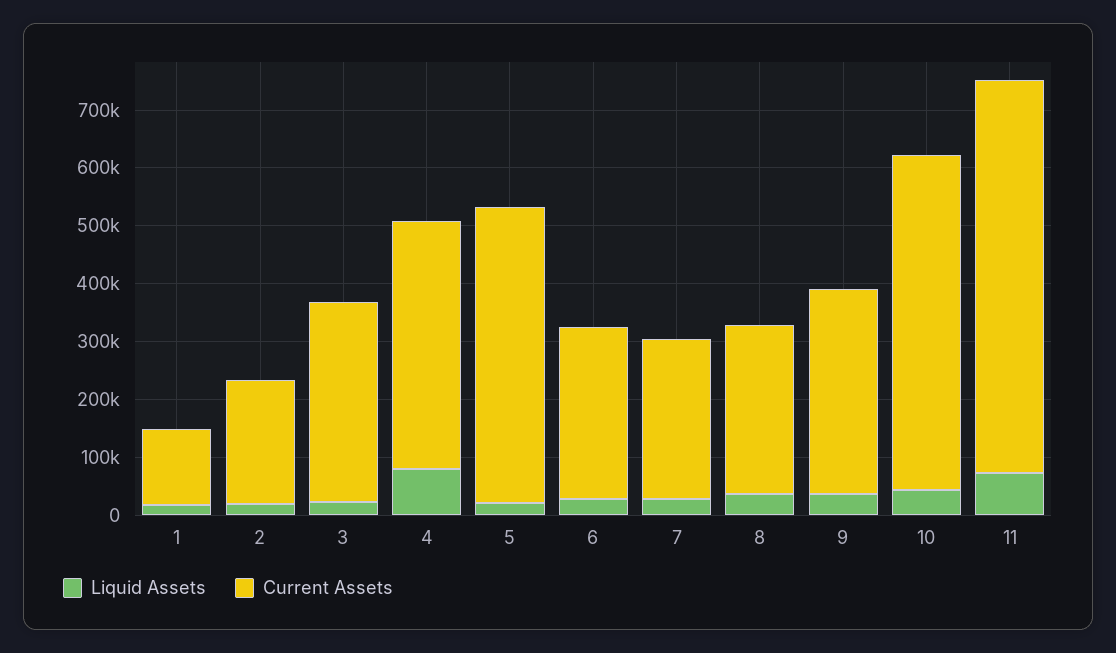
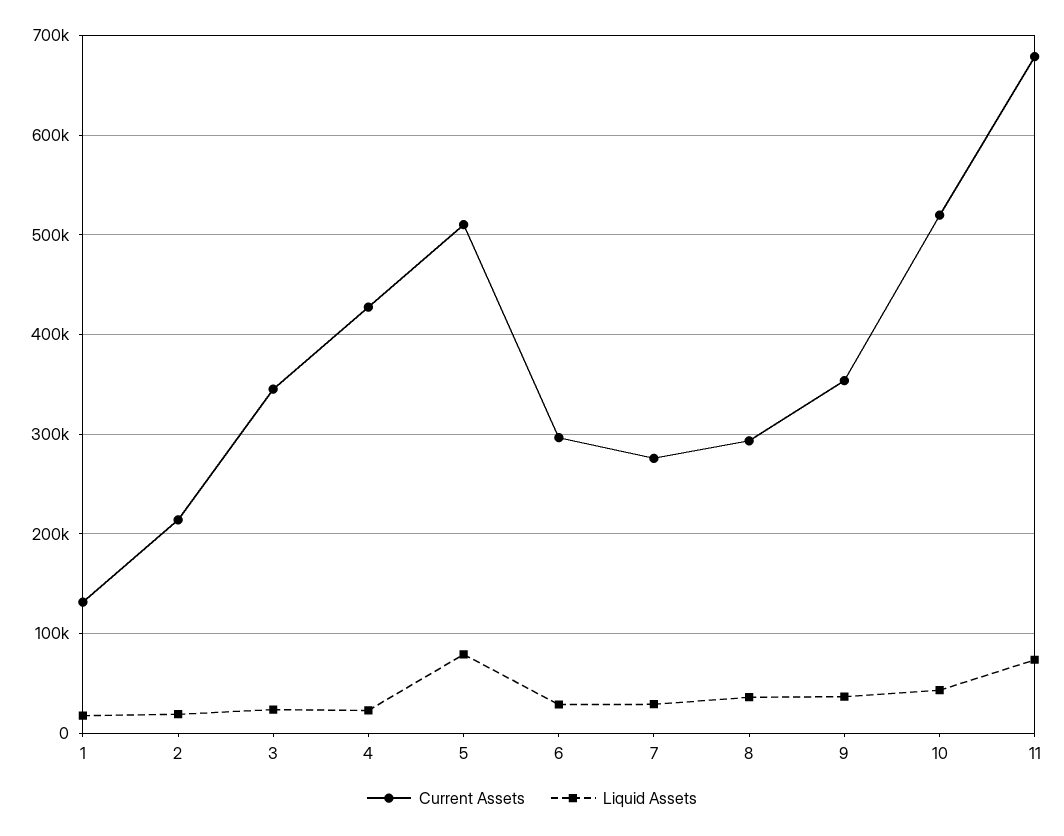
Liquid Assets, 4: 80000 -> 20000
Liquid Assets, 5: 20000 -> 80000
Current Assets, 10: 580000 -> 520000

